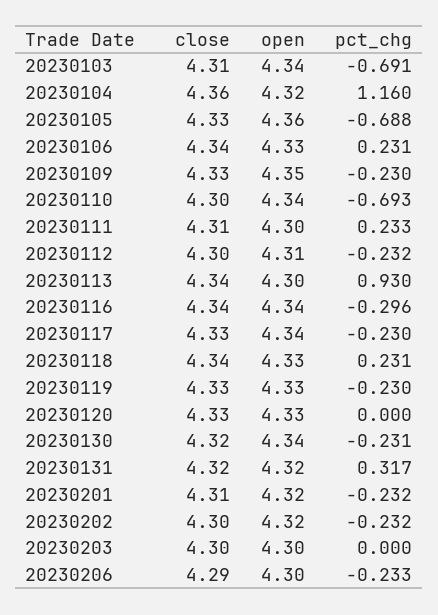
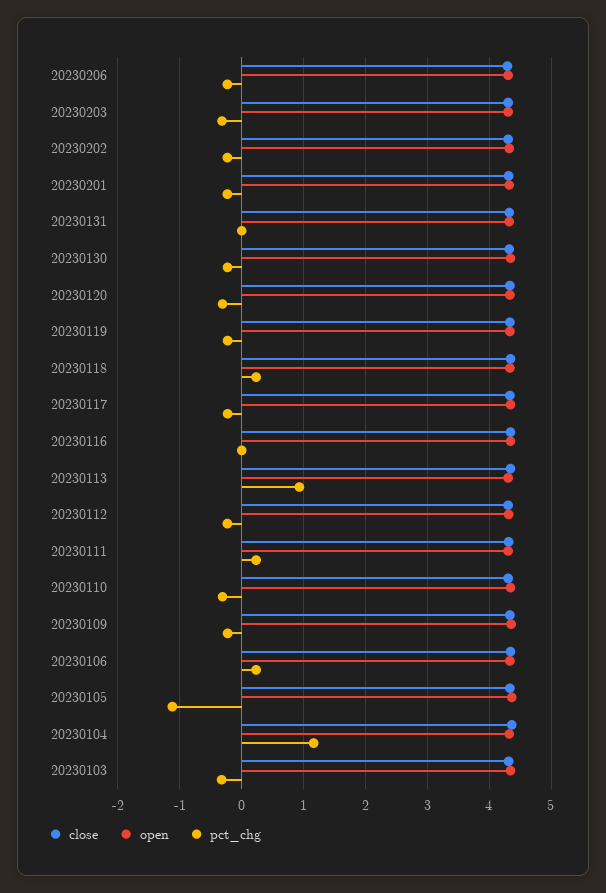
pct_chg, 20230103: -0.691 -> -0.3
pct_chg, 20230105: -0.688 -> -1.1
pct_chg, 20230110: -0.693 -> -0.3
pct_chg, 20230116: -0.296 -> 0
pct_chg, 20230120: 0 -> -0.3
pct_chg, 20230131: 0.317 -> 0
pct_chg, 20230203: 0 -> -0.3

